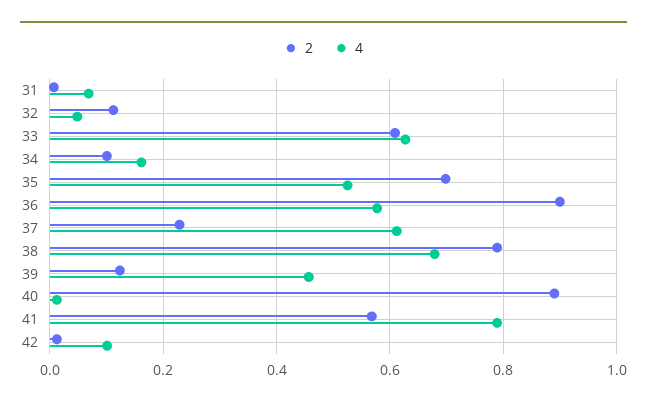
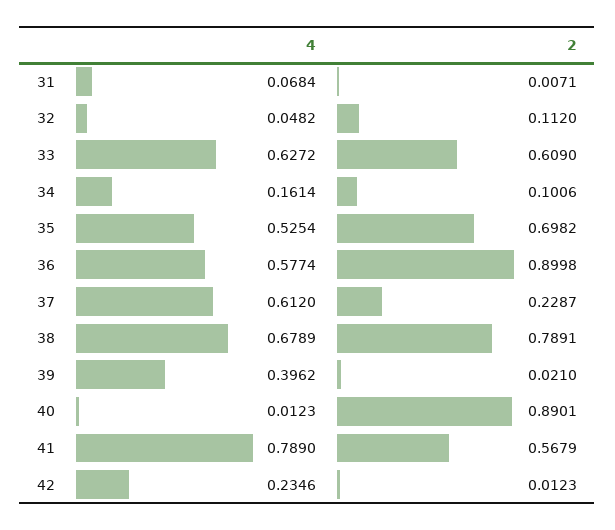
2, 39: 0.12 -> 0.021
4, 39: 0.46 -> 0.3962
4, 42: 0.1 -> 0.2346

